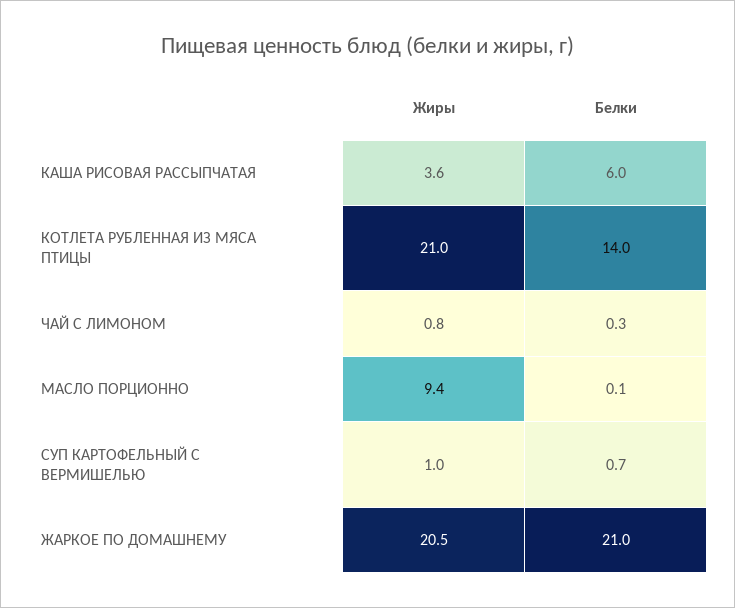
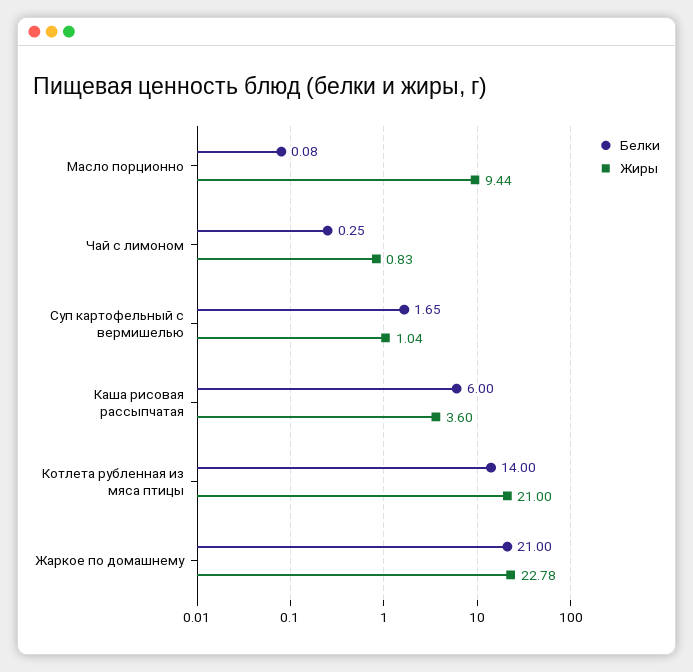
Белки, СУП КАРТОФЕЛЬНЫЙ С ВЕРМИШЕЛЬЮ: 0.7 -> 1.65
Жиры, ЖАРКОЕ ПО ДОМАШНЕМУ: 20.5 -> 22.78

